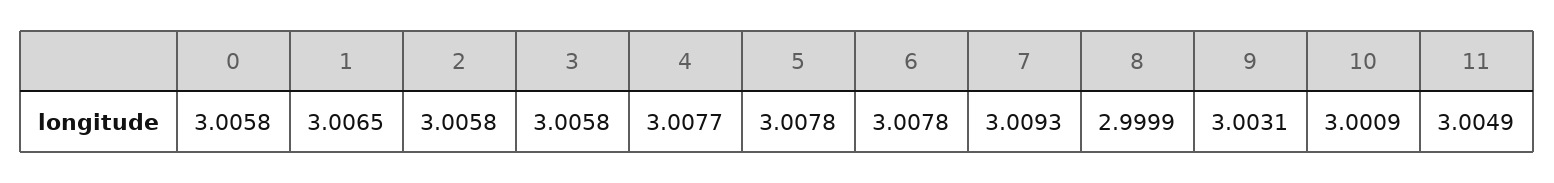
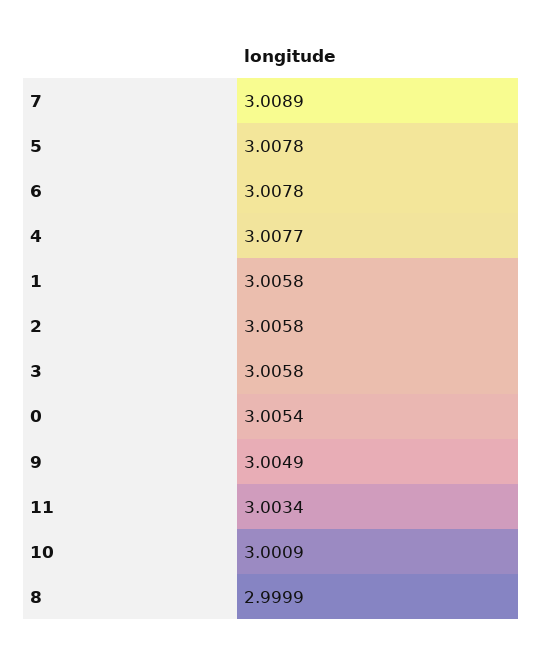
0: 3.0058 -> 3.0054
1: 3.0065 -> 3.0058
7: 3.0093 -> 3.0089
9: 3.0031 -> 3.0049
11: 3.0049 -> 3.0034

